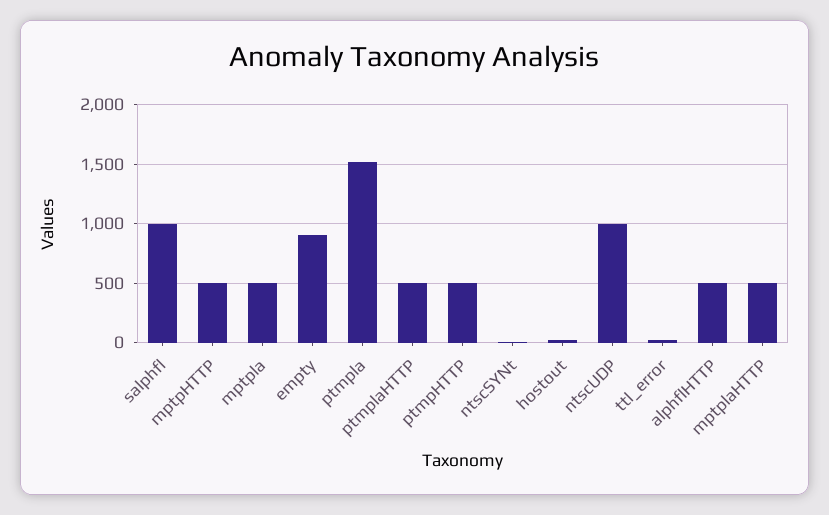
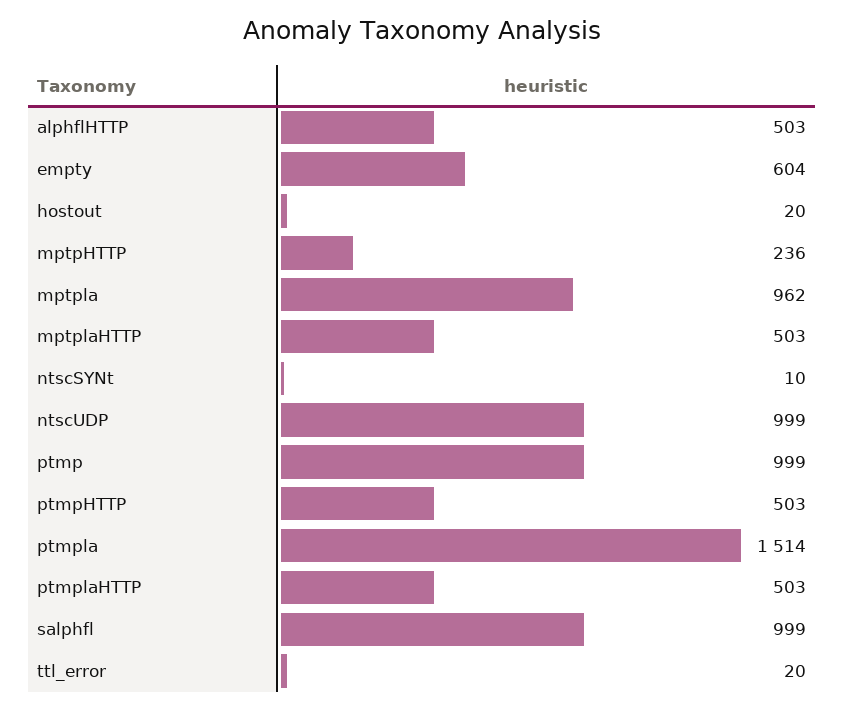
mptpHTTP: 500 -> 236
mptpla: 500 -> 962
empty: 900 -> 604
ptmp: none -> 999

